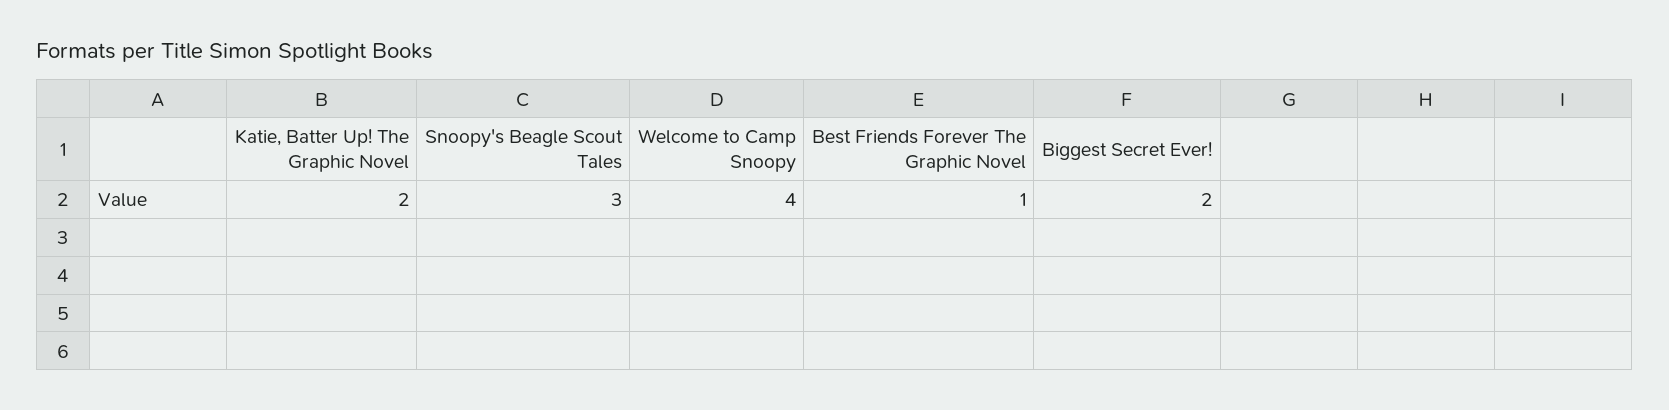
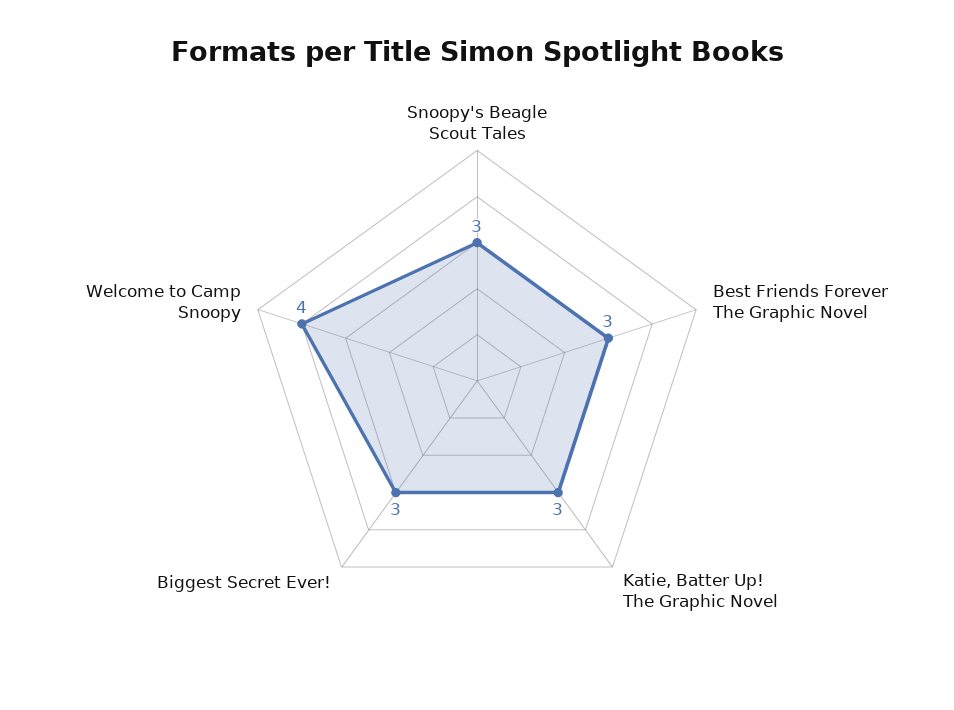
Katie, Batter Up! The Graphic Novel: 2 -> 3
Best Friends Forever The Graphic Novel: 1 -> 3
Biggest Secret Ever!: 2 -> 3

